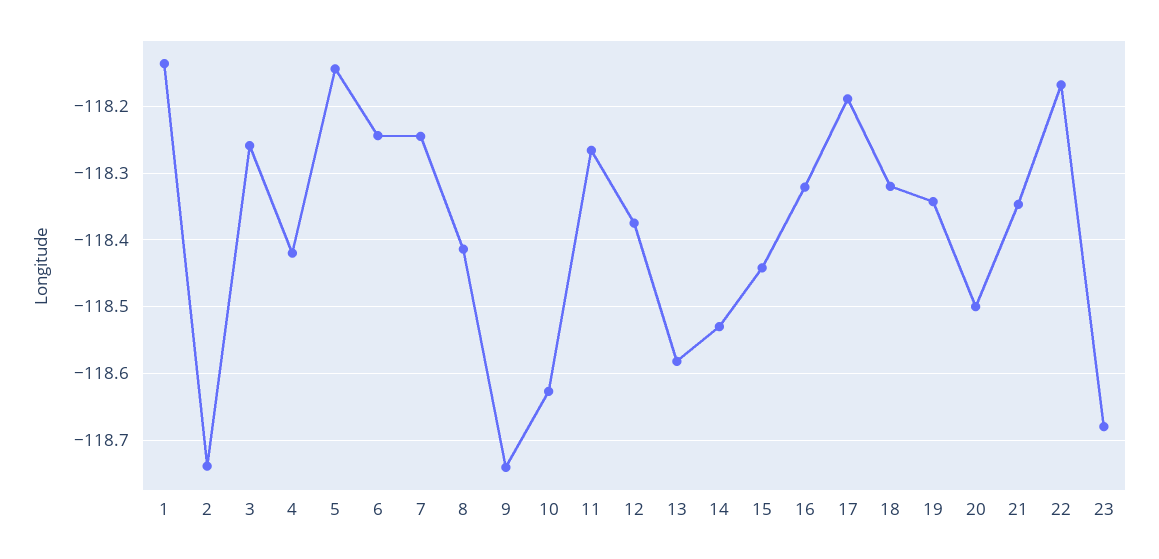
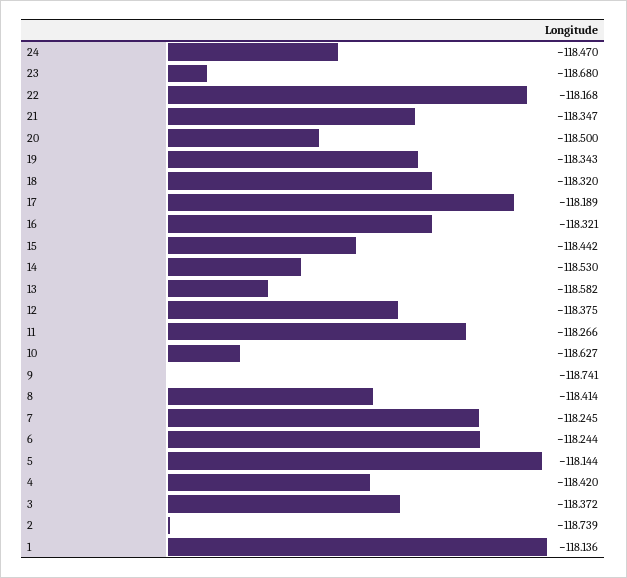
3: -118.26 -> -118.372
24: none -> -118.47

